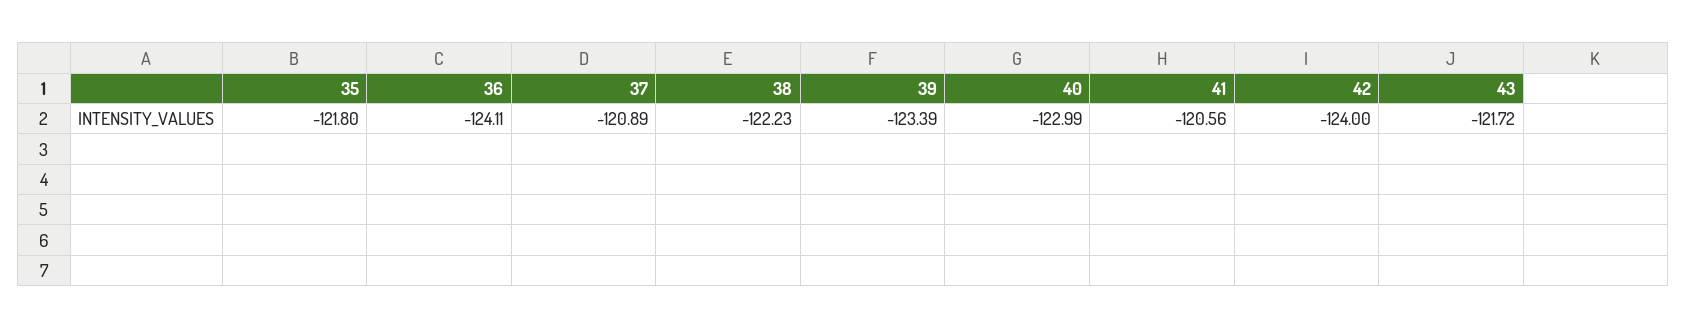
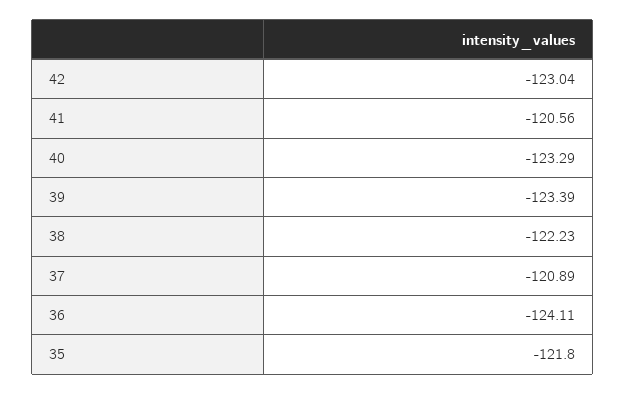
40: -122.99 -> -123.29
42: -124 -> -123.04
43: -121.72 -> none

